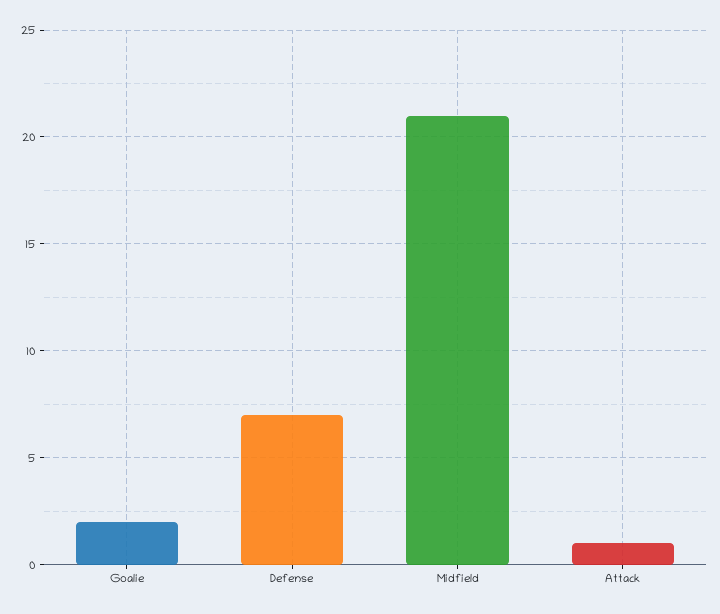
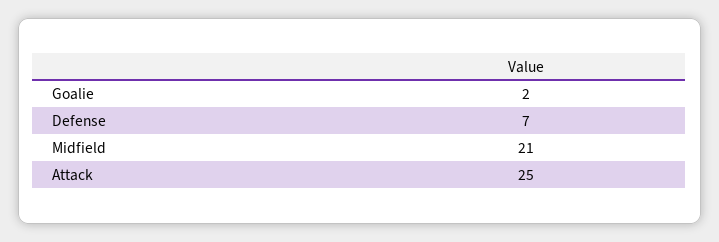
Attack: 1 -> 25

